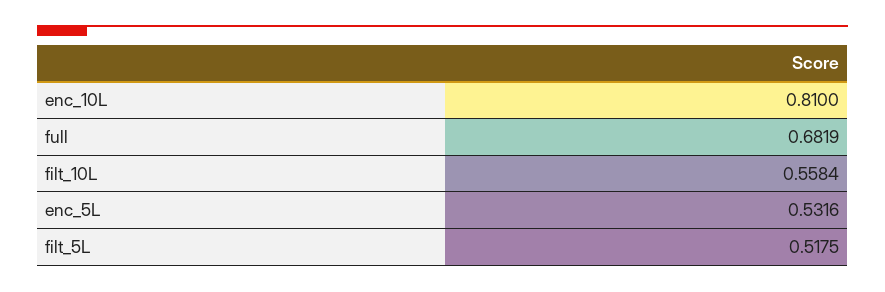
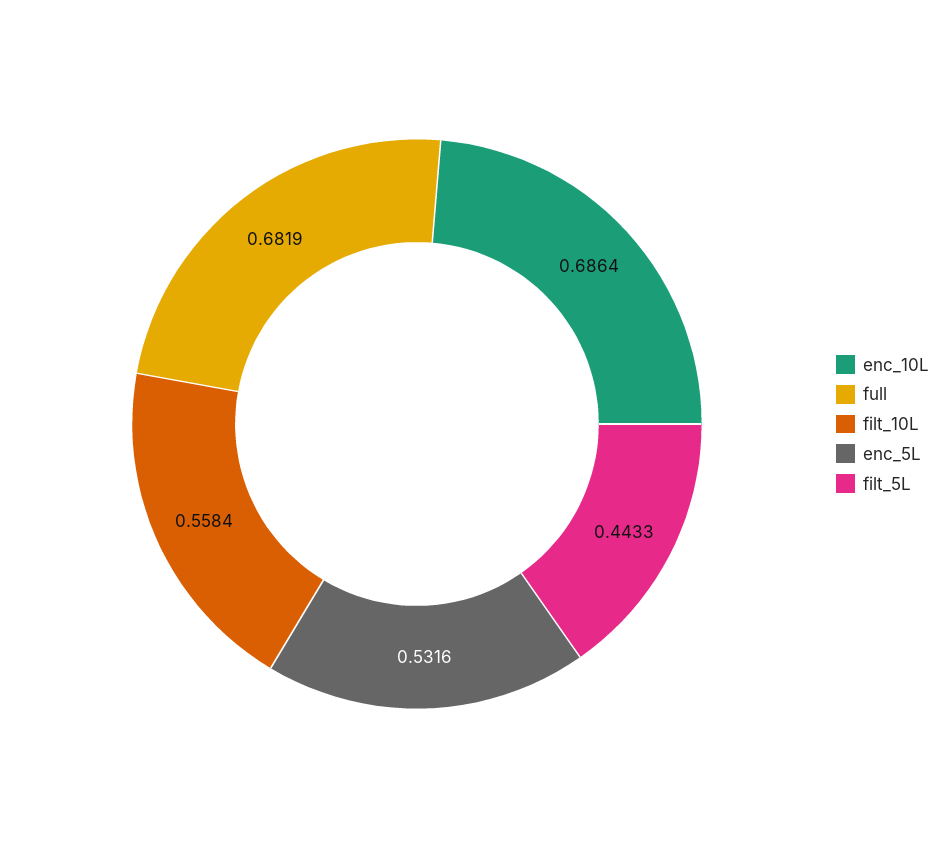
enc_10L: 0.81 -> 0.6864
filt_5L: 0.5175 -> 0.4433

